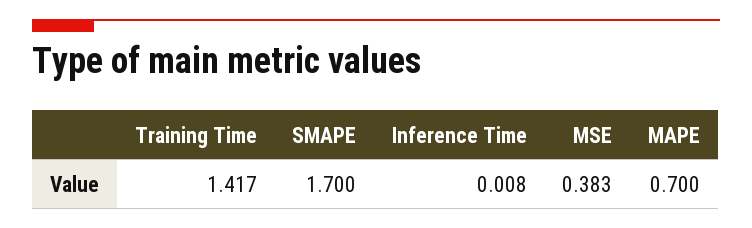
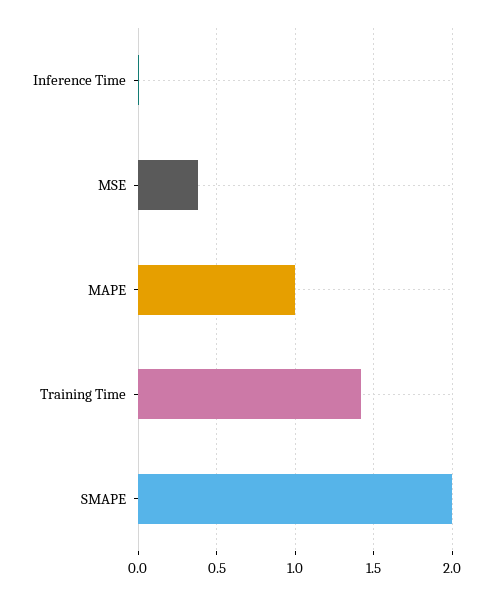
SMAPE: 1.7 -> 2
MAPE: 0.7 -> 1

